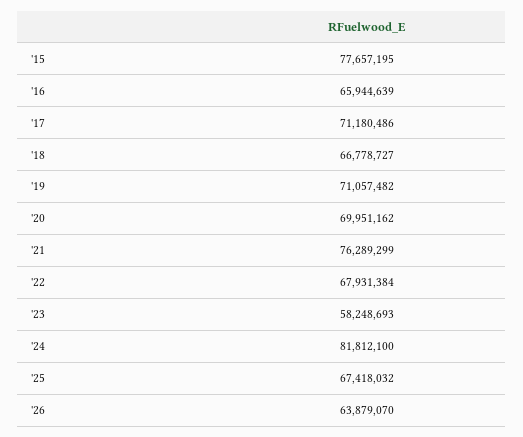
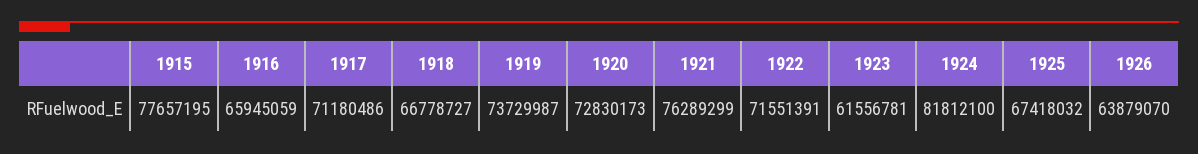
'16: 65944639 -> 65945059
'19: 71057482 -> 73729987
'20: 69951162 -> 72830173
'22: 67931384 -> 71551391
'23: 58248693 -> 61556781

